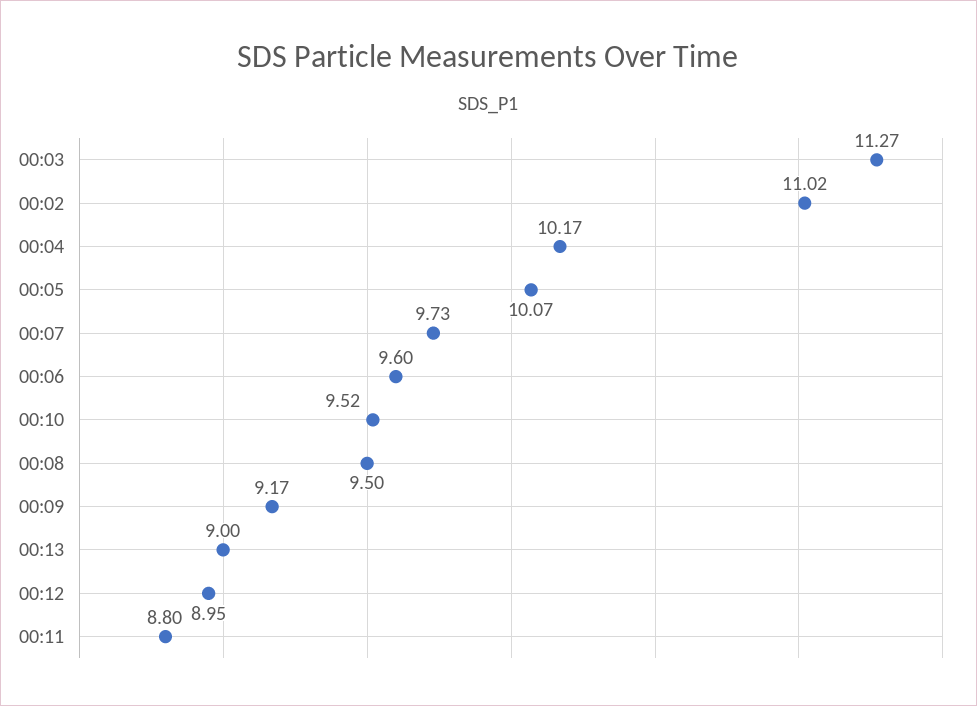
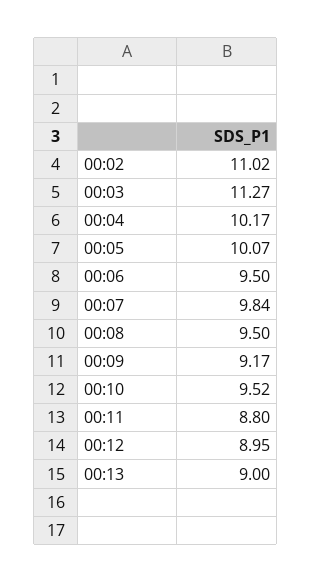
00:07: 9.73 -> 9.84
00:06: 9.6 -> 9.5

